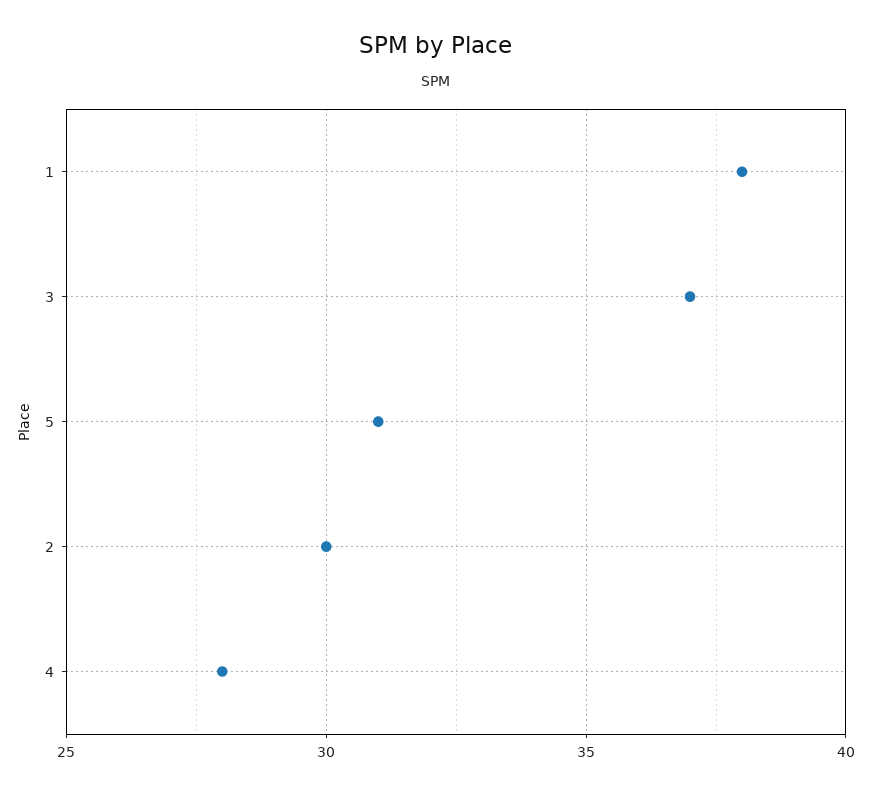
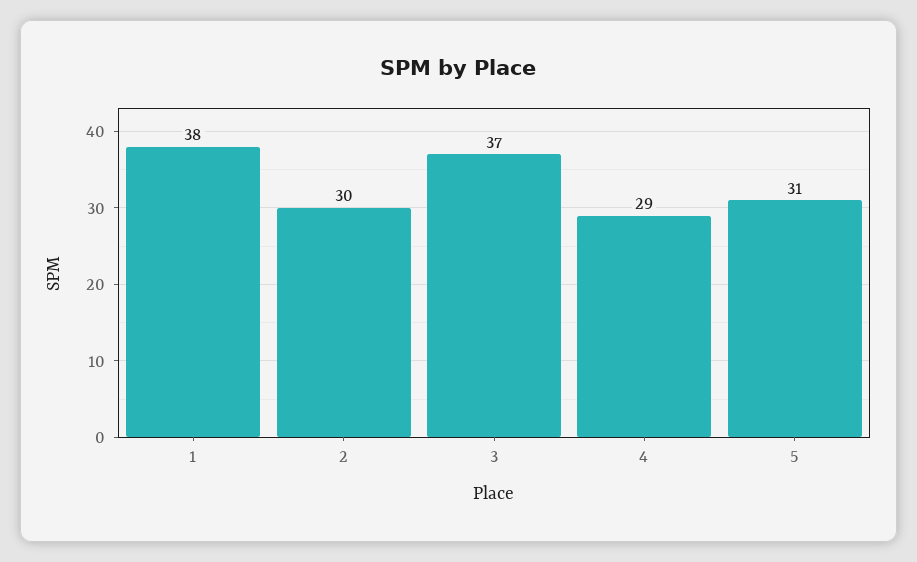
4: 28 -> 29

